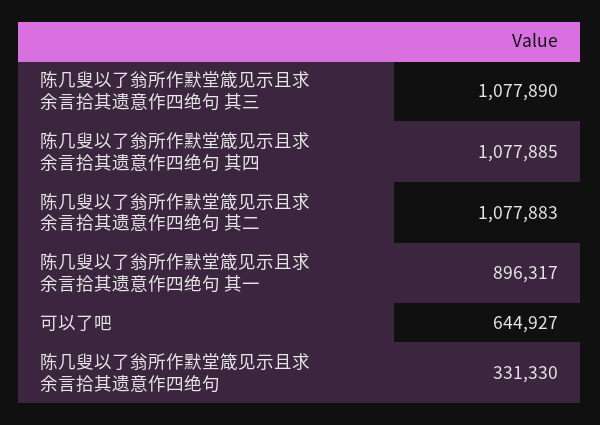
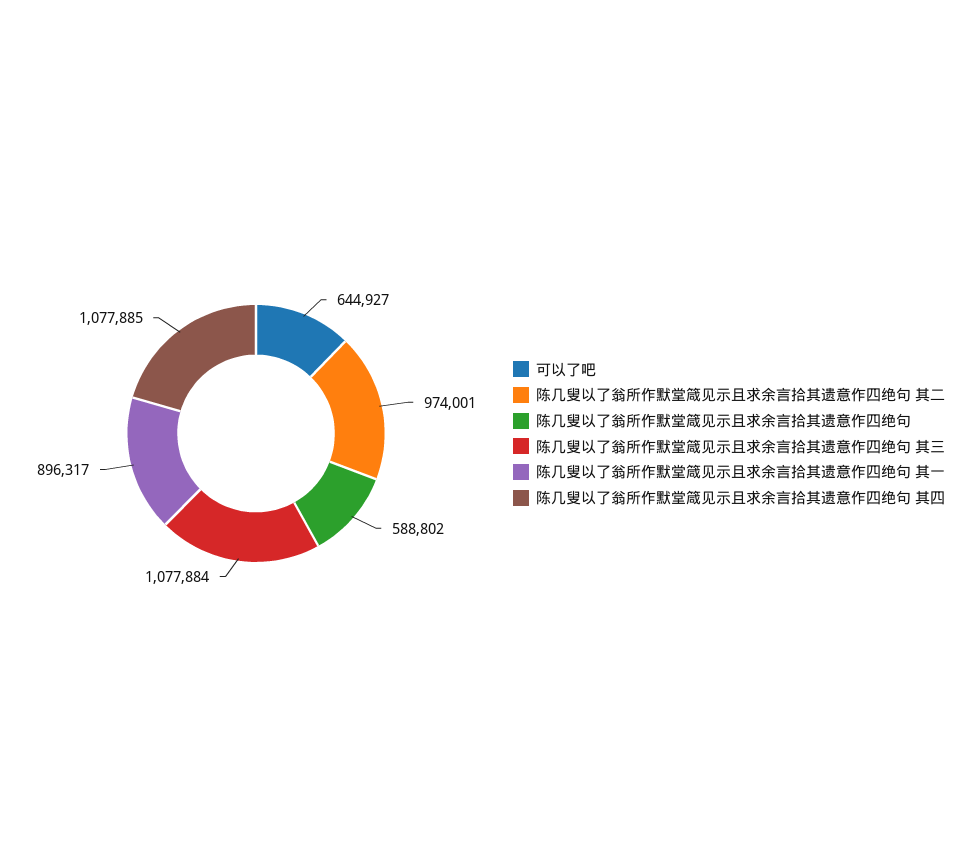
陈几叟以了翁所作默堂箴见示且求余言拾其遗意作四绝句 其三: 1077890 -> 1077884
陈几叟以了翁所作默堂箴见示且求余言拾其遗意作四绝句 其二: 1077883 -> 974001
陈几叟以了翁所作默堂箴见示且求余言拾其遗意作四绝句: 331330 -> 588802

